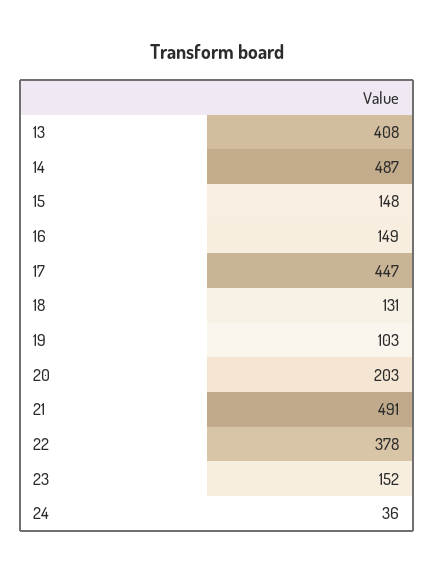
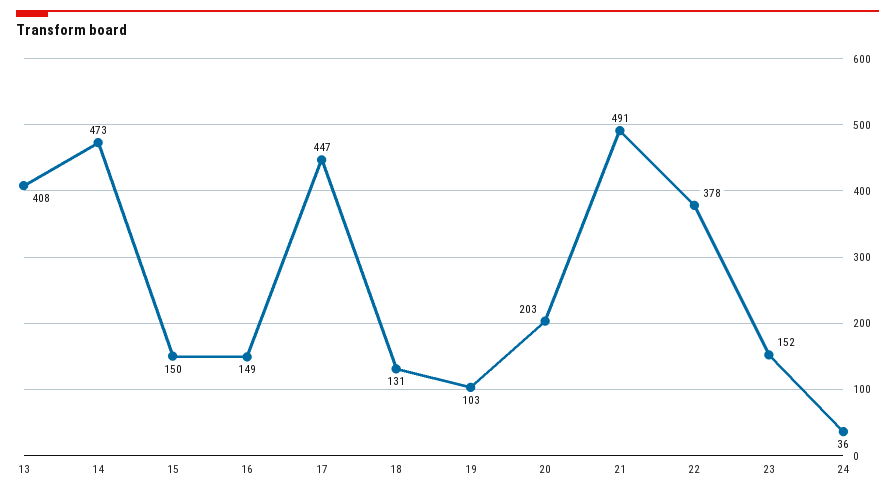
14: 487 -> 473
15: 148 -> 150

